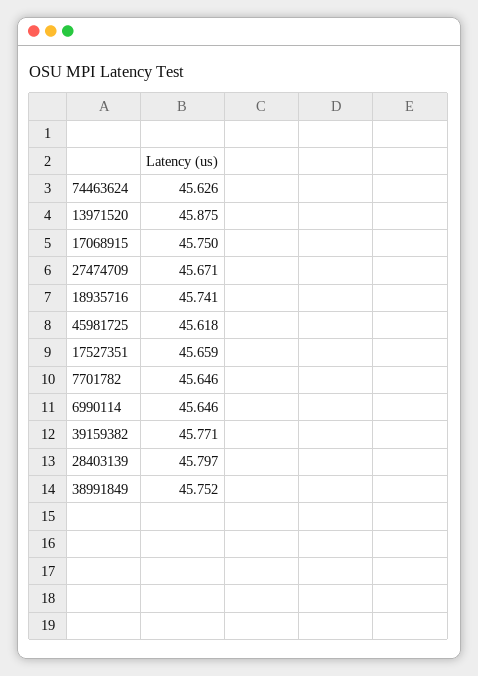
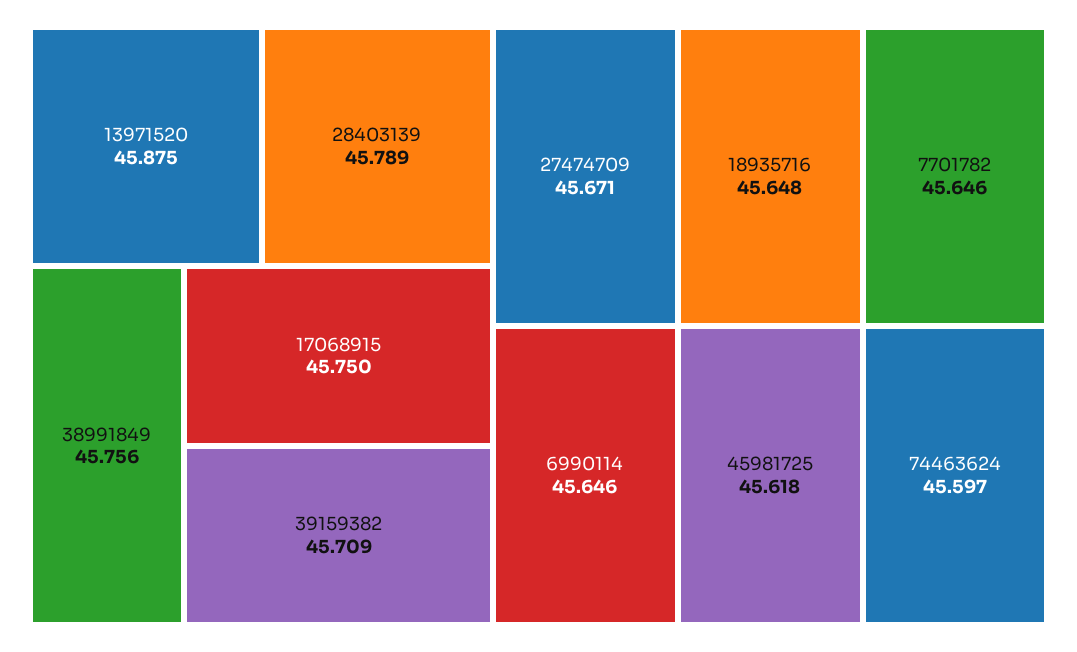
74463624: 45.626 -> 45.597
18935716: 45.741 -> 45.648
17527351: 45.659 -> none
39159382: 45.771 -> 45.709
28403139: 45.797 -> 45.789
38991849: 45.752 -> 45.756

